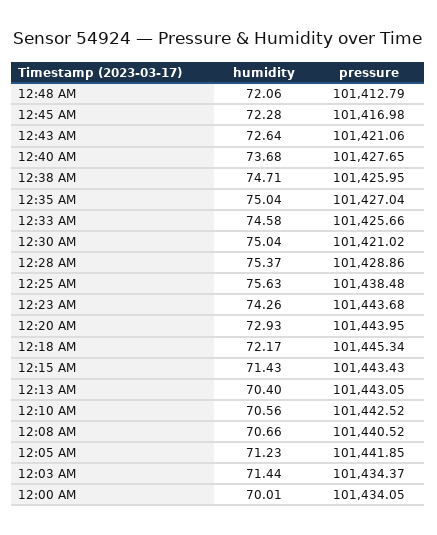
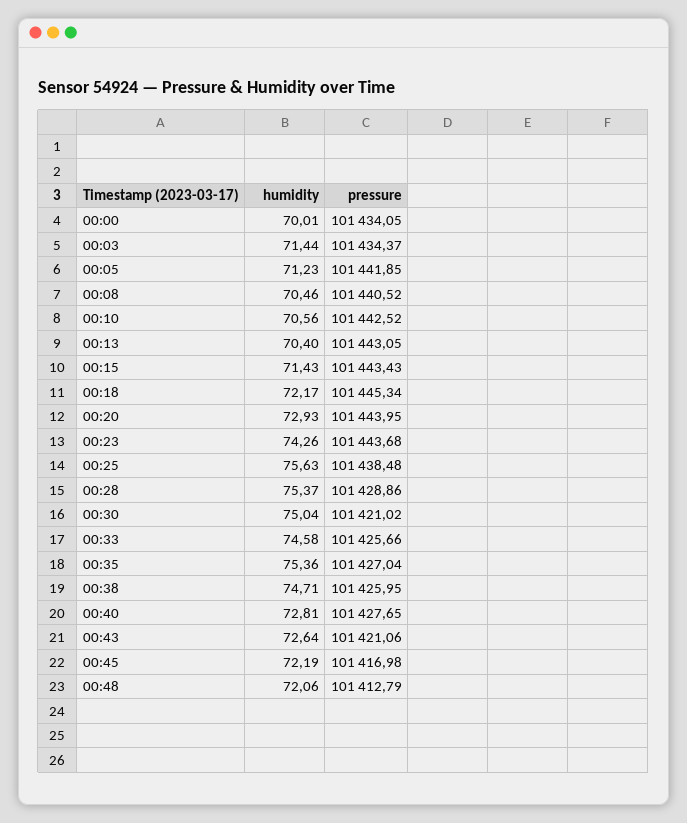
humidity, 12:45 AM: 72.28 -> 72.19
humidity, 12:40 AM: 73.68 -> 72.81
humidity, 12:35 AM: 75.04 -> 75.36
humidity, 12:08 AM: 70.66 -> 70.46

